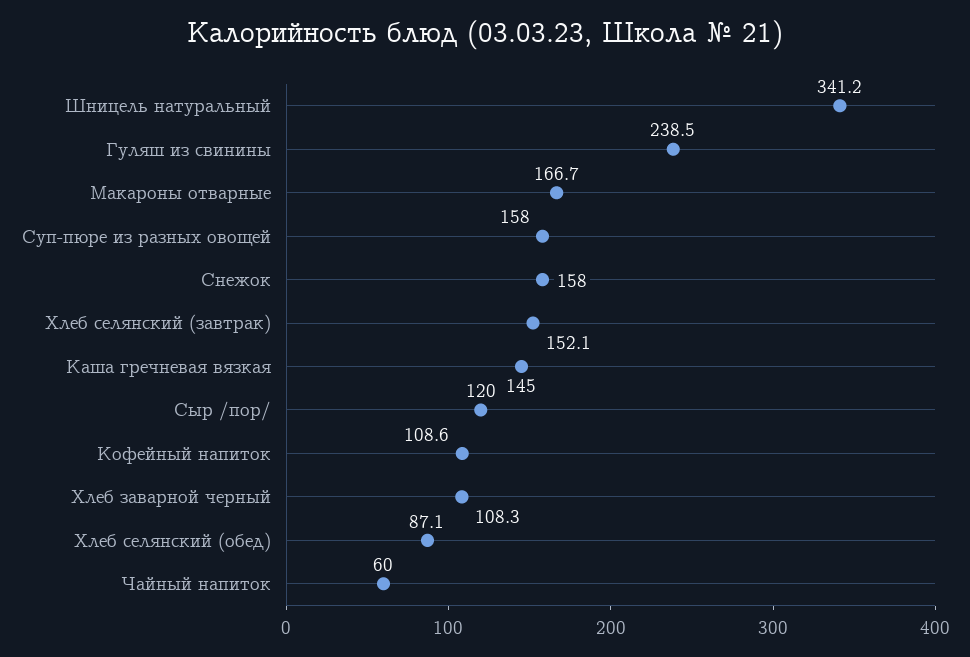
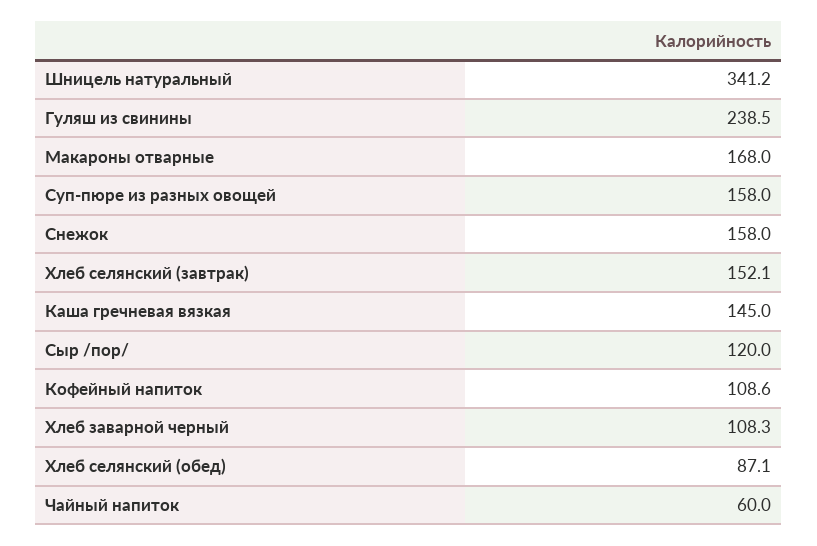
Макароны отварные: 166.7 -> 168

